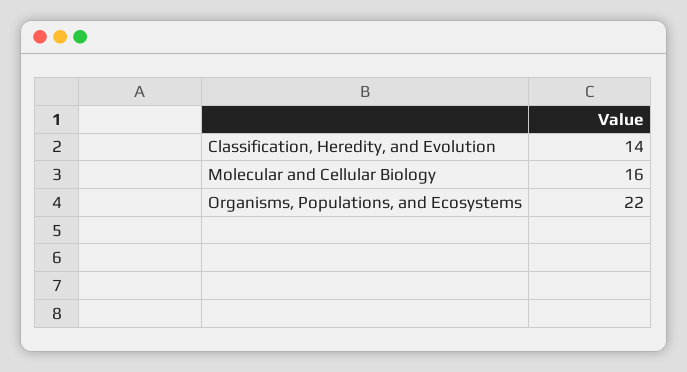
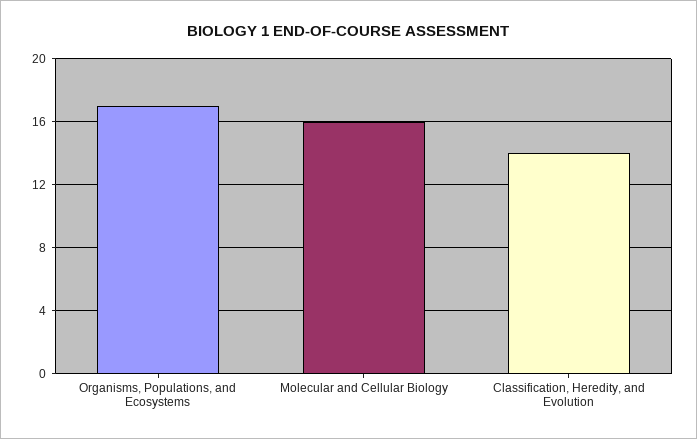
Organisms, Populations, and Ecosystems: 22 -> 17

